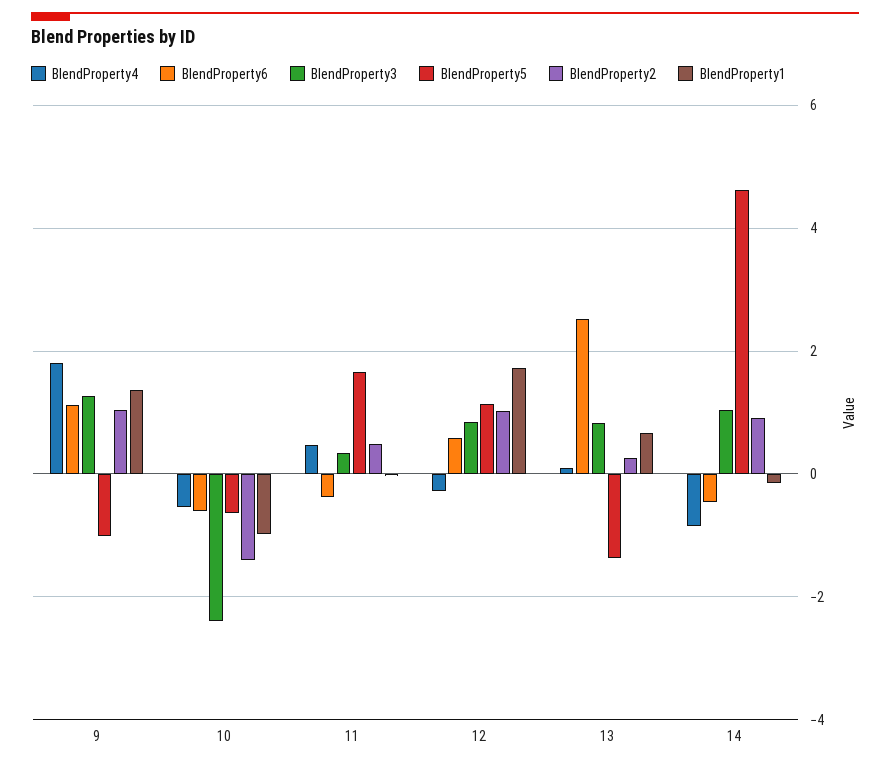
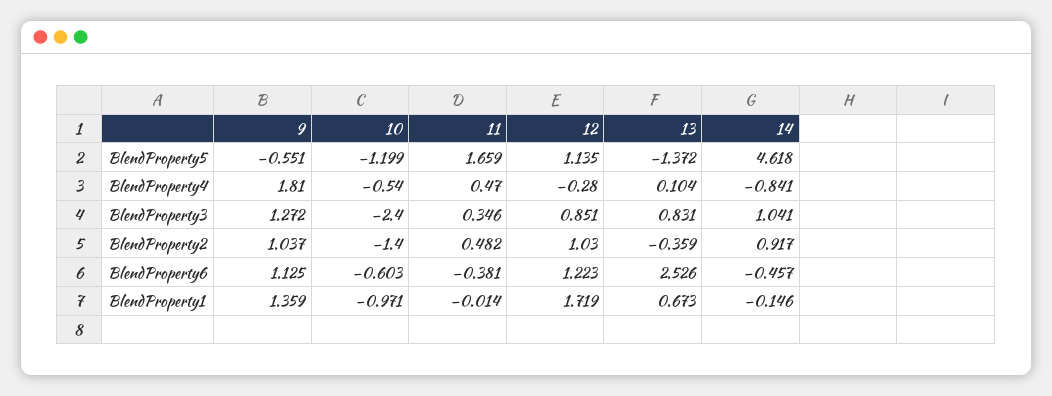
BlendProperty5, 9: -1 -> -0.551
BlendProperty5, 10: -0.6 -> -1.199
BlendProperty6, 12: 0.6 -> 1.223
BlendProperty2, 13: 0.2 -> -0.359

